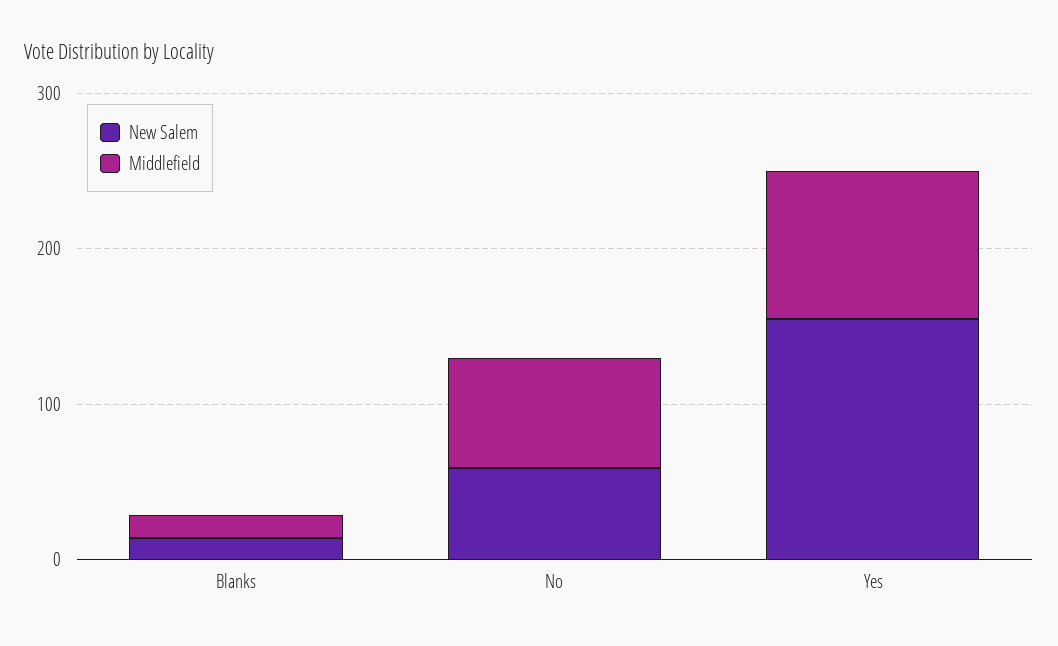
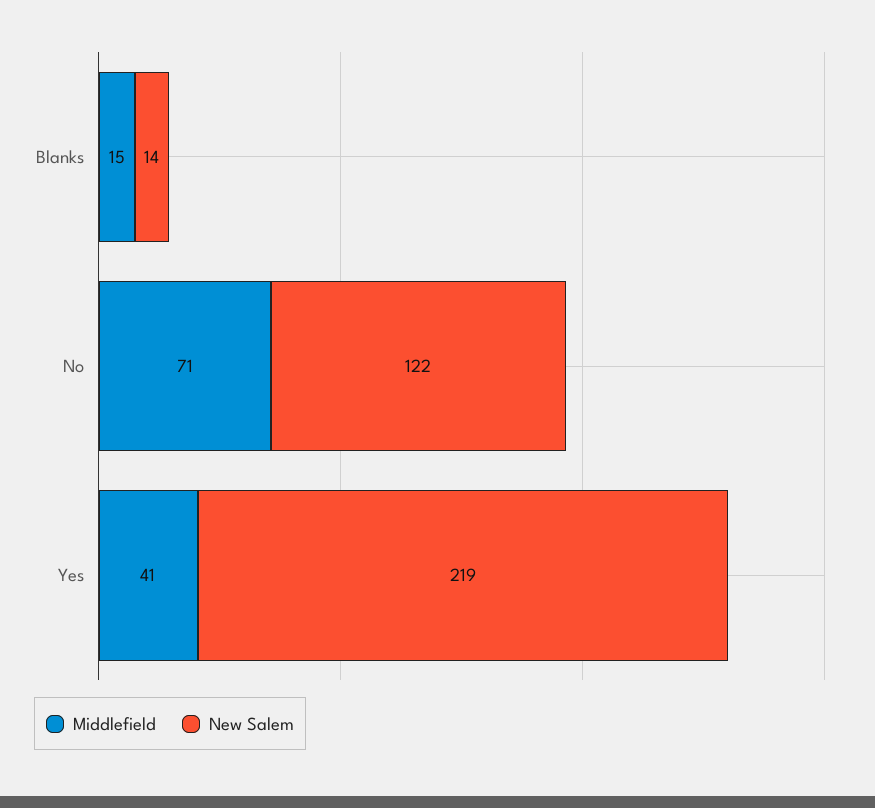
New Salem, No: 60 -> 122
New Salem, Yes: 160 -> 219
Middlefield, Yes: 100 -> 41

